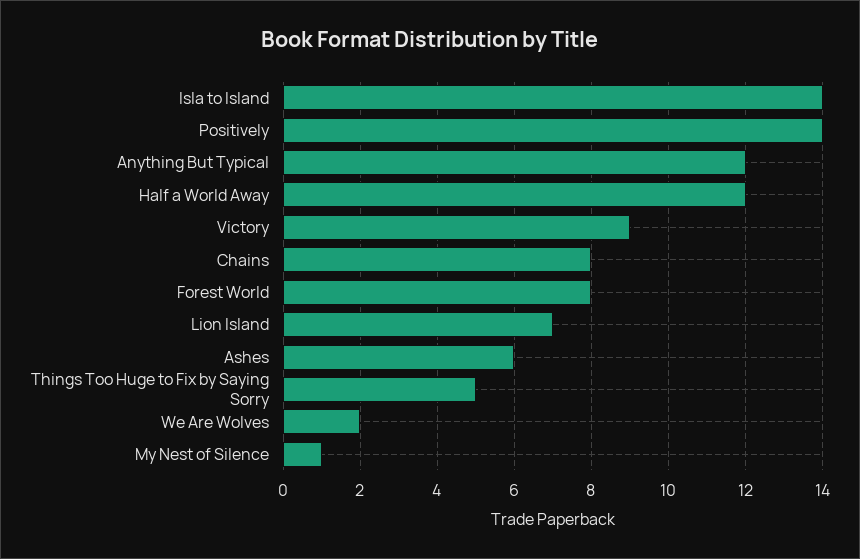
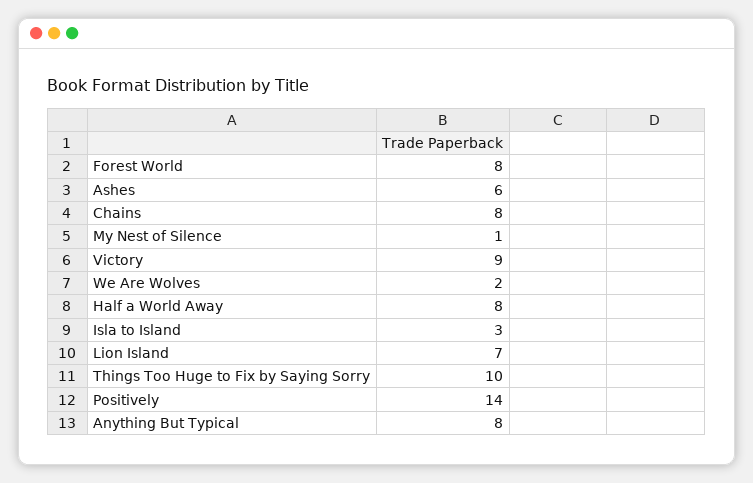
Isla to Island: 14 -> 3
Anything But Typical: 12 -> 8
Half a World Away: 12 -> 8
Things Too Huge to Fix by Saying Sorry: 5 -> 10

